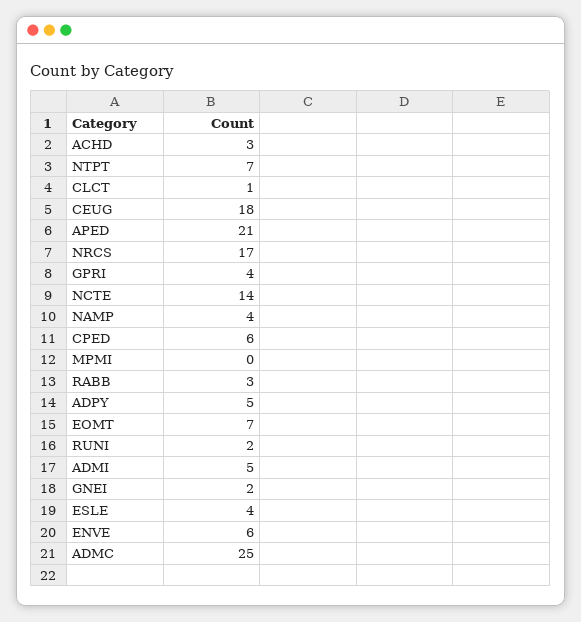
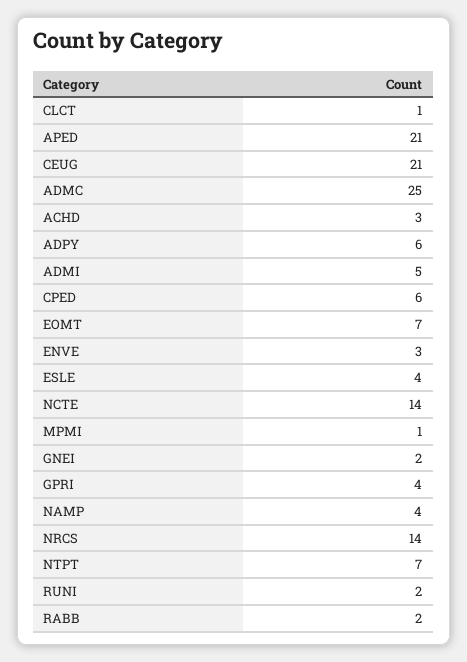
CEUG: 18 -> 21
NRCS: 17 -> 14
MPMI: 0 -> 1
RABB: 3 -> 2
ADPY: 5 -> 6
ENVE: 6 -> 3

